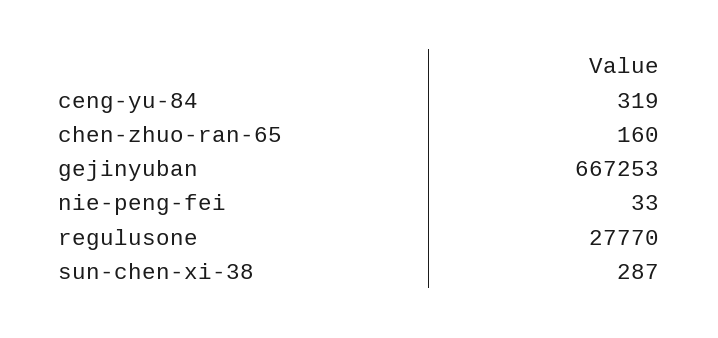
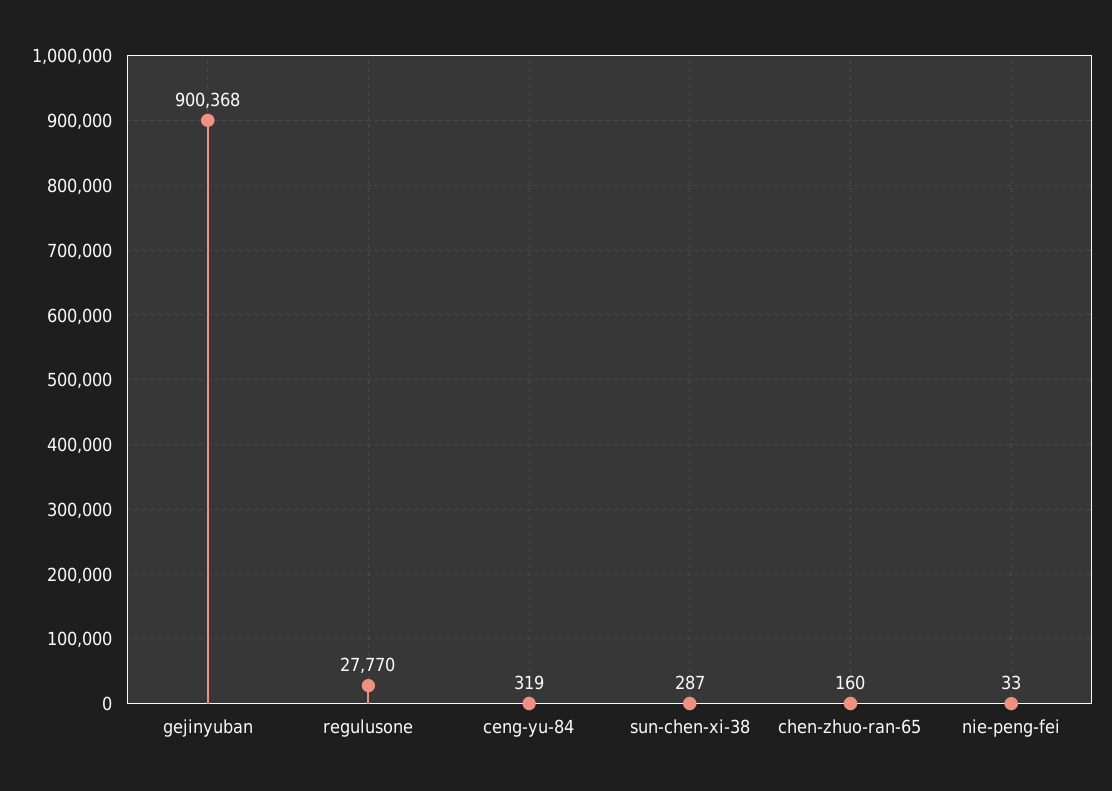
gejinyuban: 667253 -> 900368

